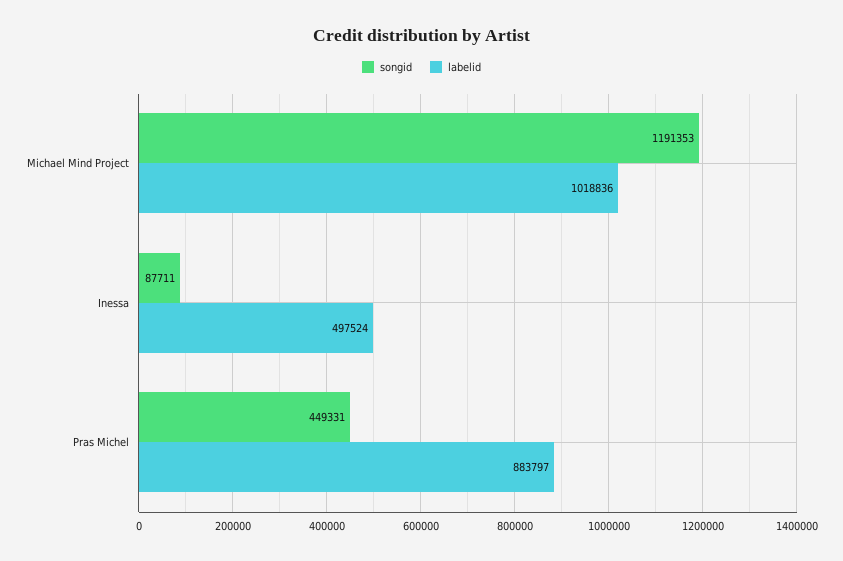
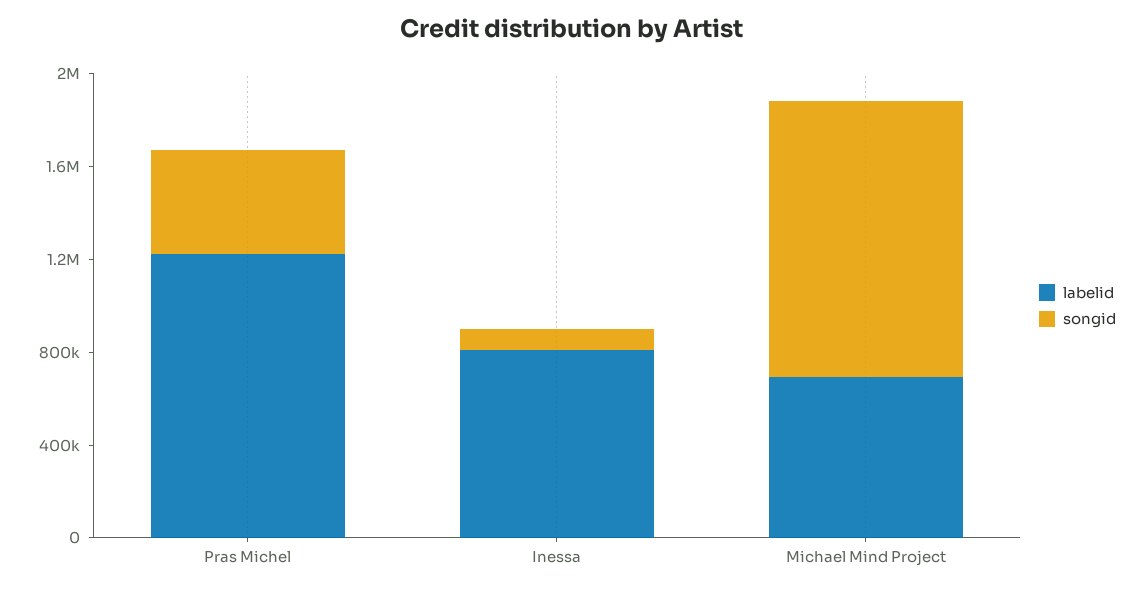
labelid, Michael Mind Project: 1018836 -> 700000
labelid, Inessa: 497524 -> 800000
labelid, Pras Michel: 883797 -> 1200000

